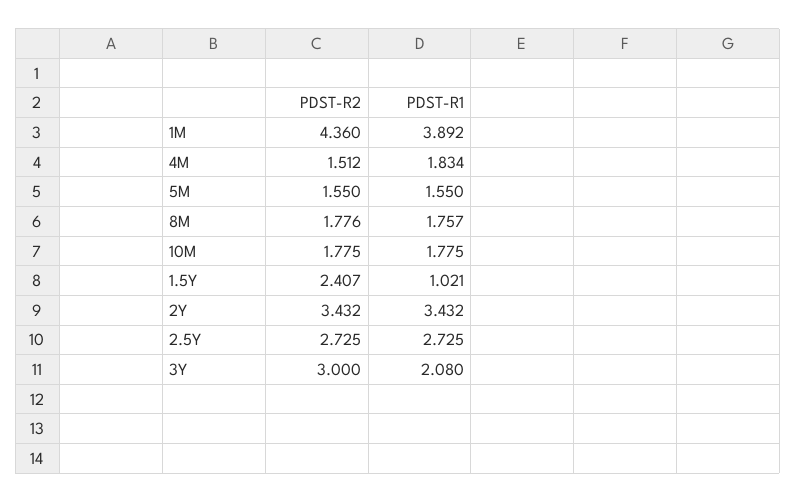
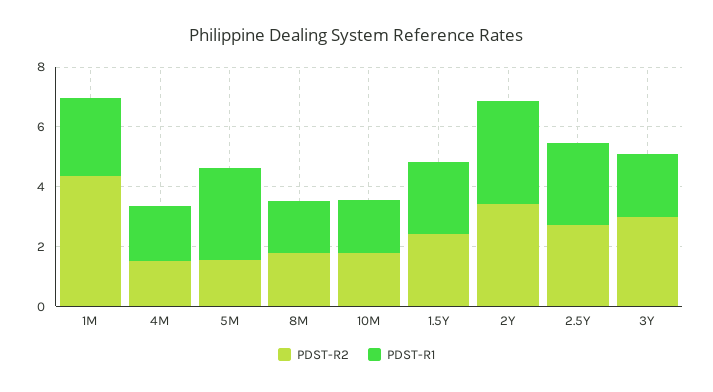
PDST-R1, 1M: 3.892 -> 2.5
PDST-R1, 5M: 1.55 -> 3
PDST-R1, 1.5Y: 1.021 -> 2.5

